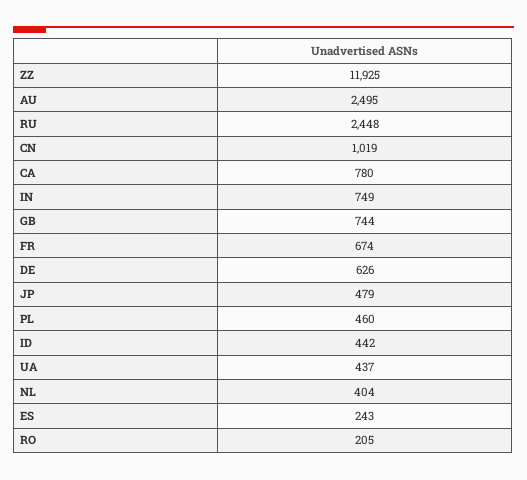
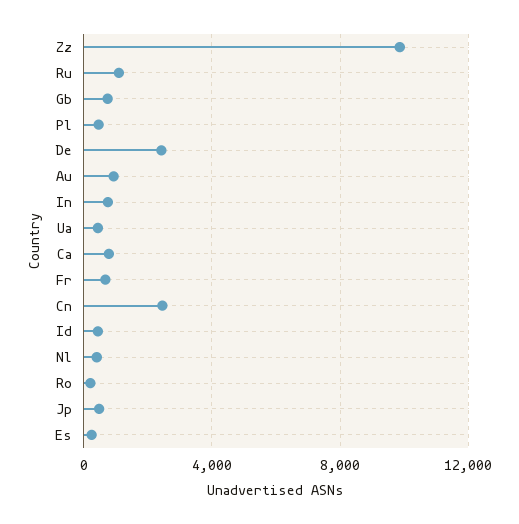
ZZ: 11925 -> 10000
AU: 2495 -> 1000
RU: 2448 -> 1000
CN: 1019 -> 2500
DE: 626 -> 2500

